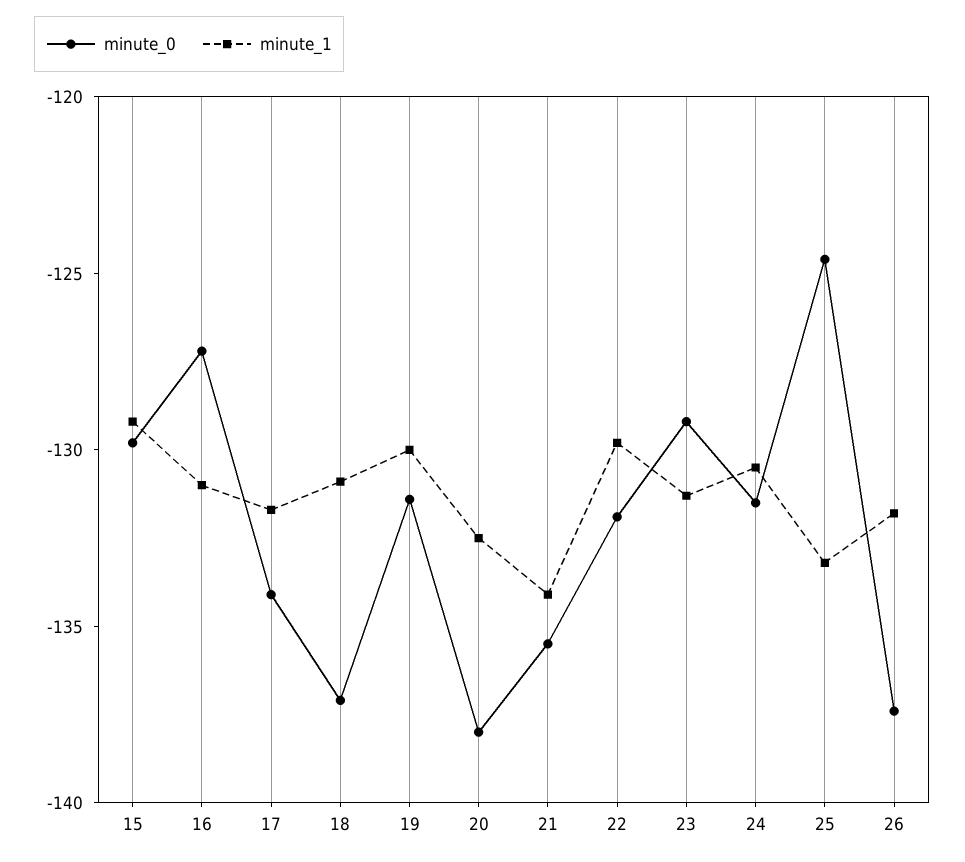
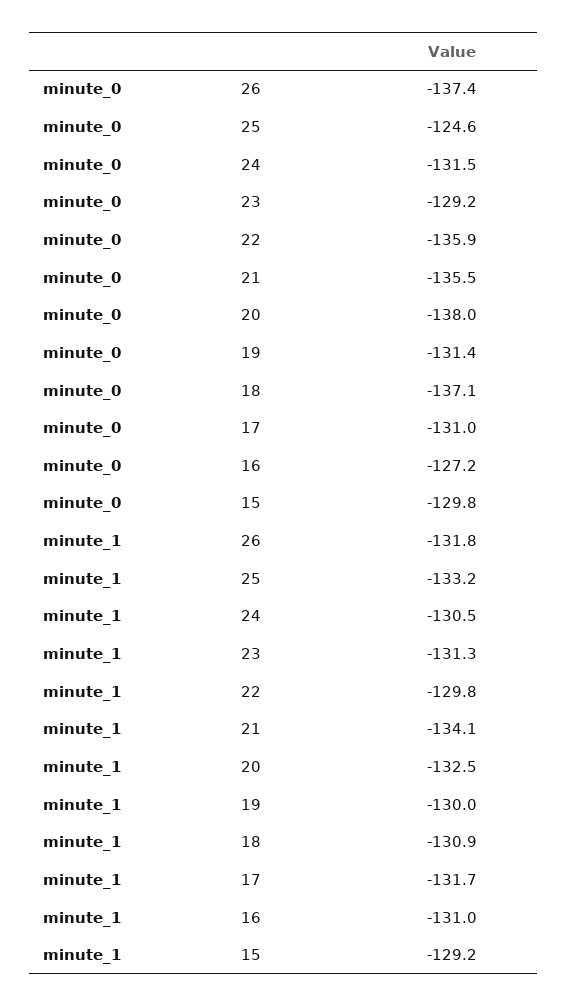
minute_0, 17: -134 -> -131
minute_0, 22: -132 -> -135.9

